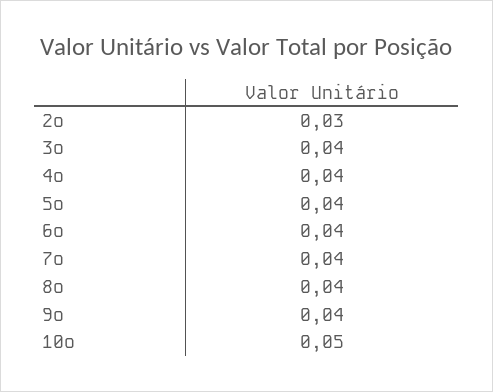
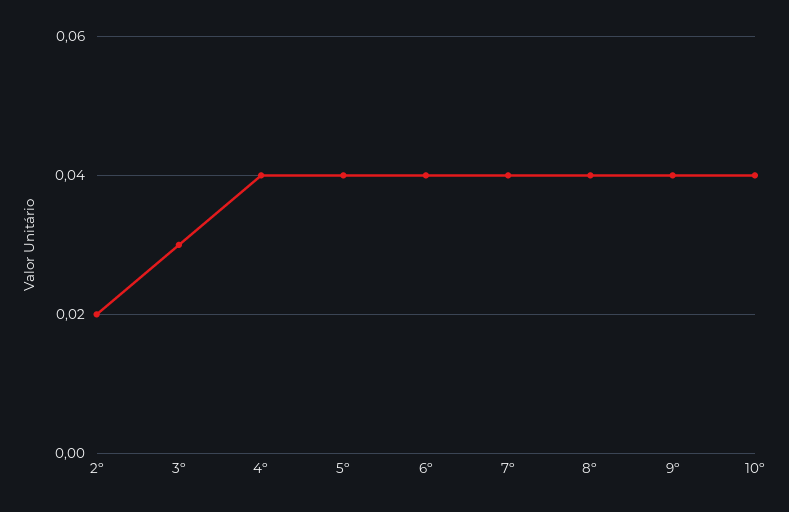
2º: 0.03 -> 0.02
3º: 0.04 -> 0.03
10º: 0.05 -> 0.04

